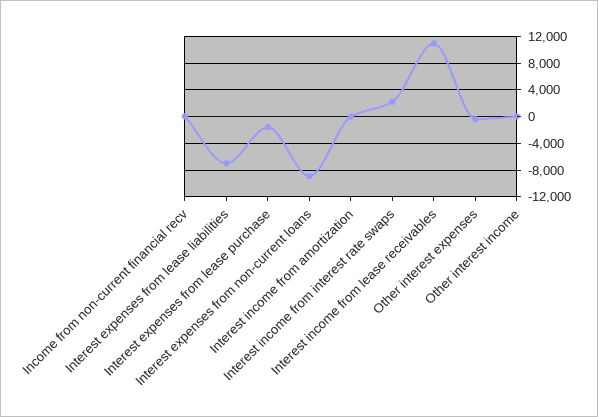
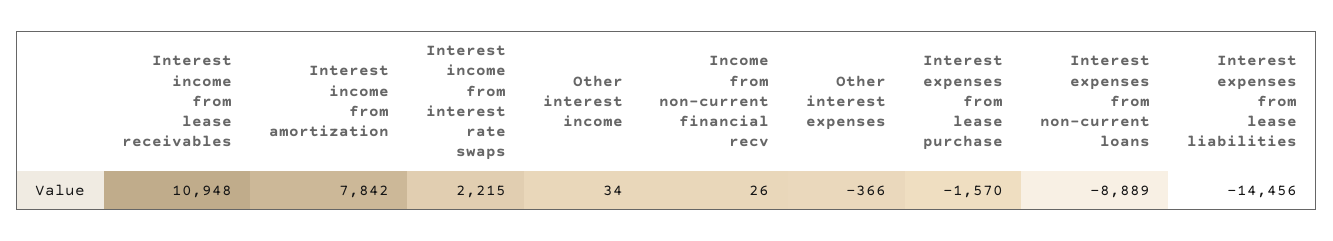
Interest expenses from lease liabilities: -7000 -> -14456
Interest income from amortization: 0 -> 7842

